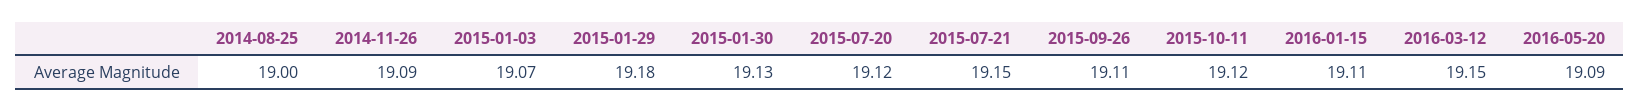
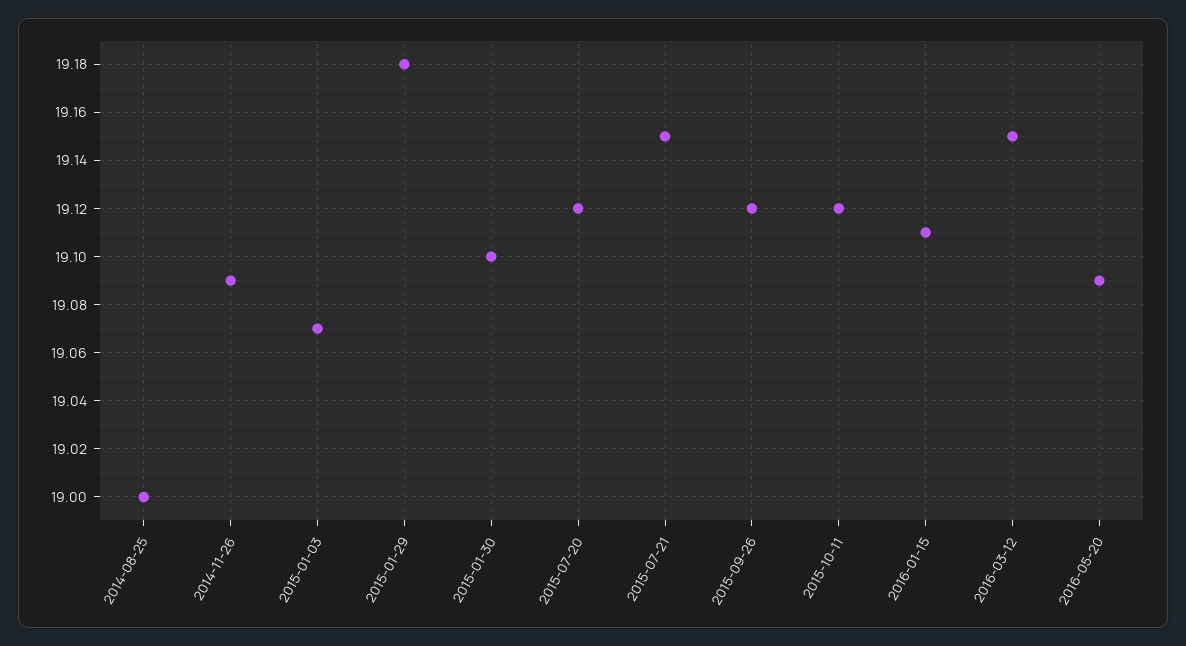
2015-01-30: 19.13 -> 19.1
2015-09-26: 19.11 -> 19.12

